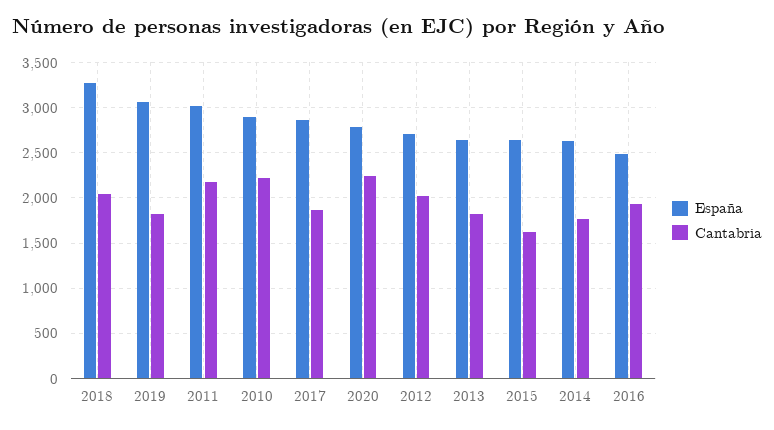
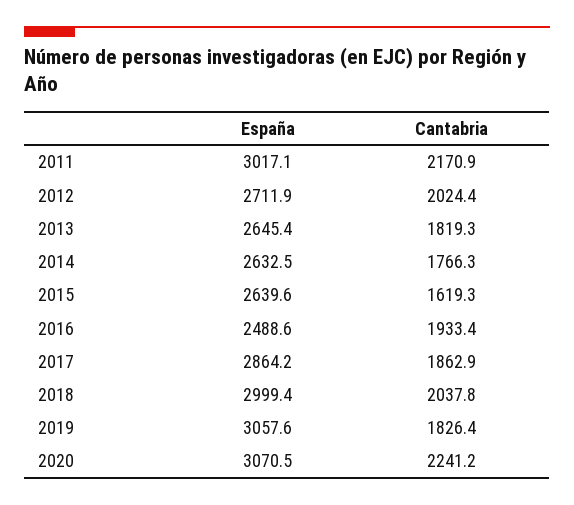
España, 2018: 3300 -> 2999.4
España, 2010: 2900 -> none
Cantabria, 2010: 2200 -> none
España, 2020: 2800 -> 3070.5

